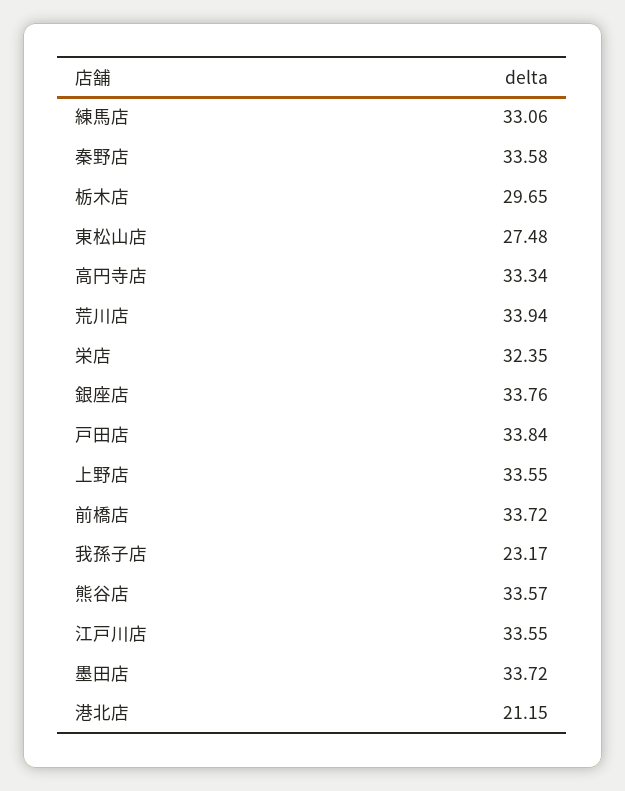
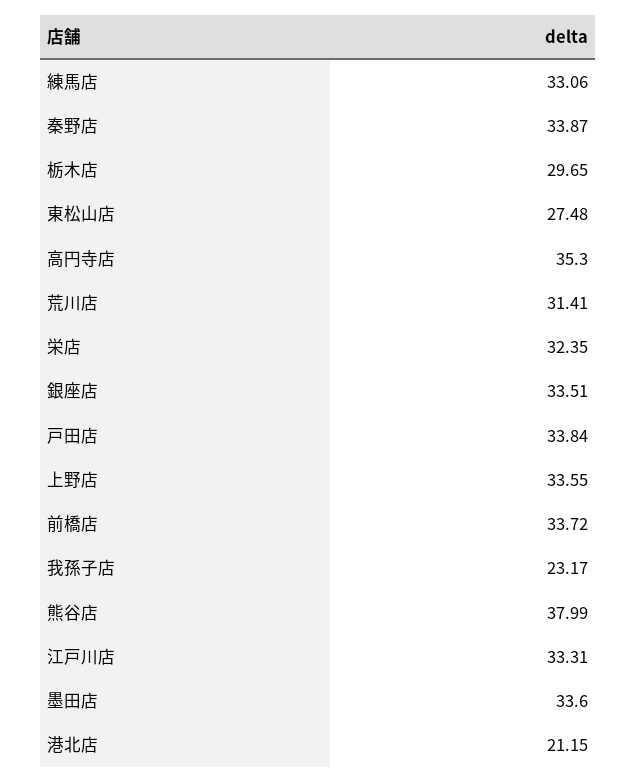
秦野店: 33.58 -> 33.87
高円寺店: 33.34 -> 35.3
荒川店: 33.94 -> 31.41
銀座店: 33.76 -> 33.51
熊谷店: 33.57 -> 37.99
江戸川店: 33.55 -> 33.31
墨田店: 33.72 -> 33.6

